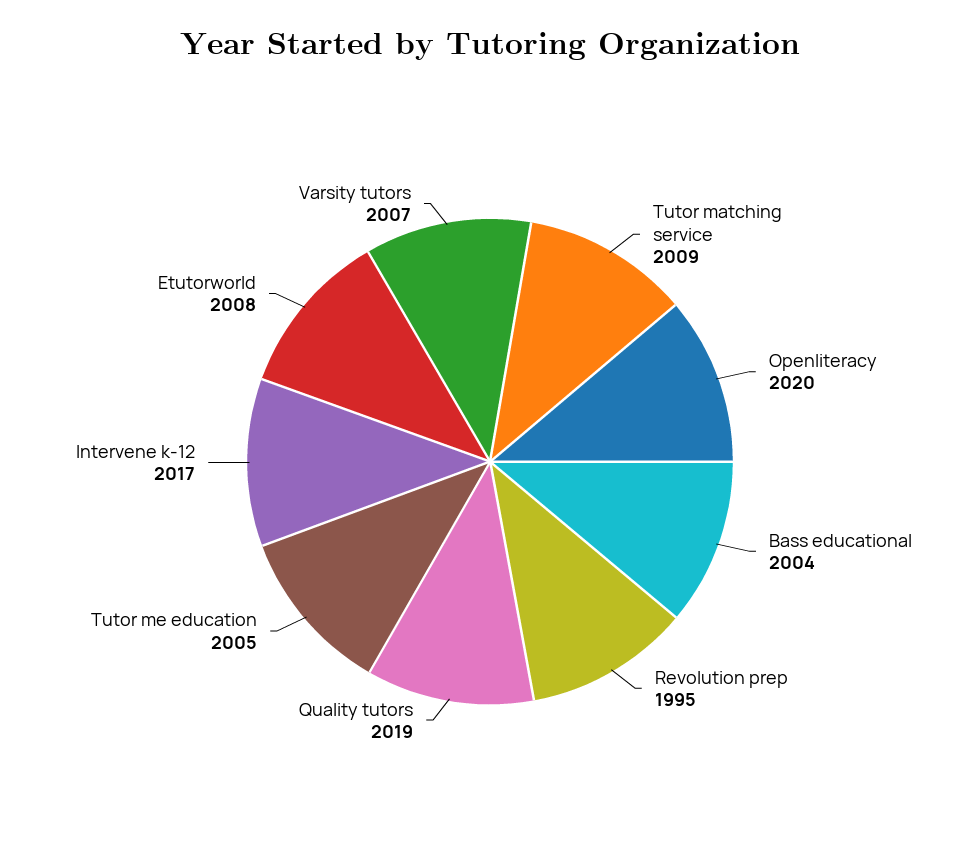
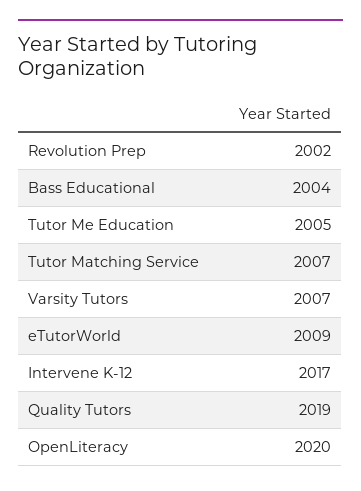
Tutor matching service: 2009 -> 2007
Revolution prep: 1995 -> 2002
Etutorworld: 2008 -> 2009

